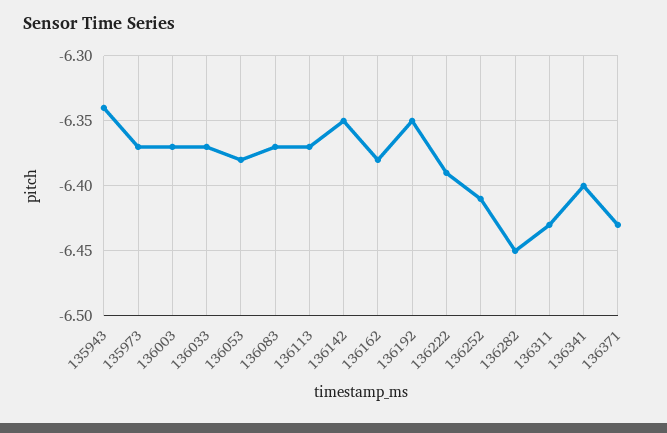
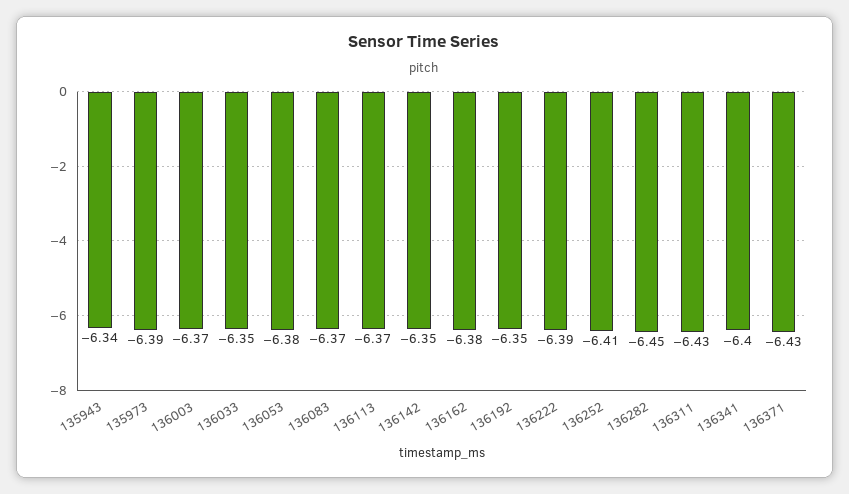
135973: -6.37 -> -6.39
136033: -6.37 -> -6.35

